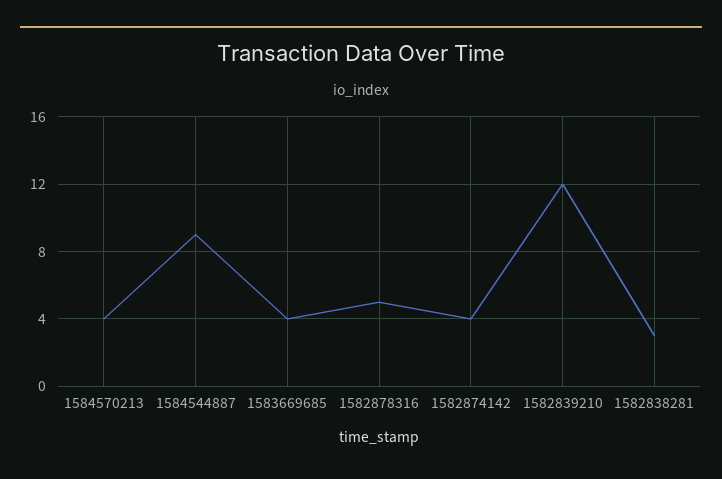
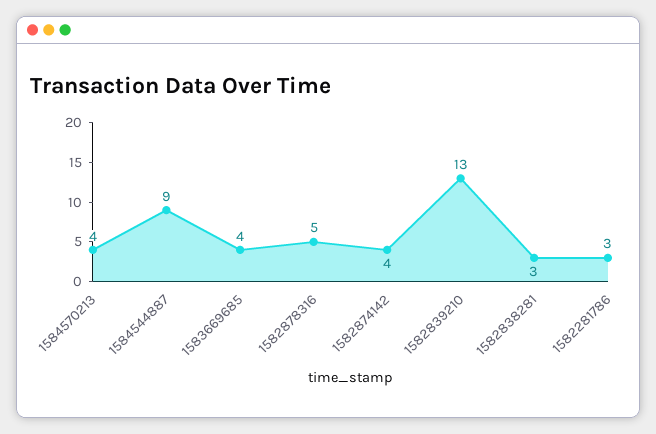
1582839210: 12 -> 13
1582281786: none -> 3

